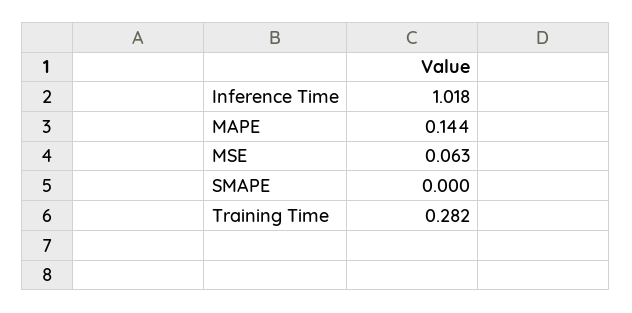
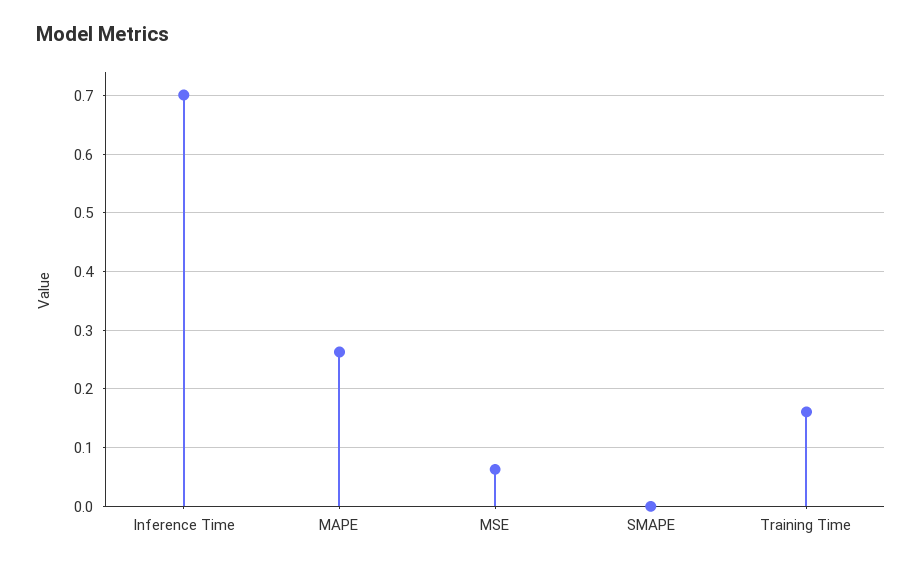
Inference Time: 1.018 -> 0.7
MAPE: 0.144 -> 0.26
Training Time: 0.282 -> 0.16

